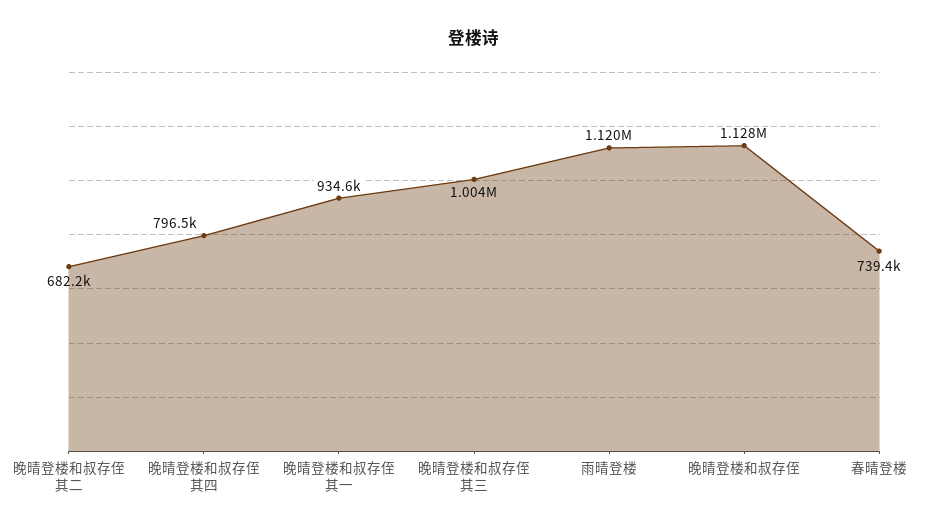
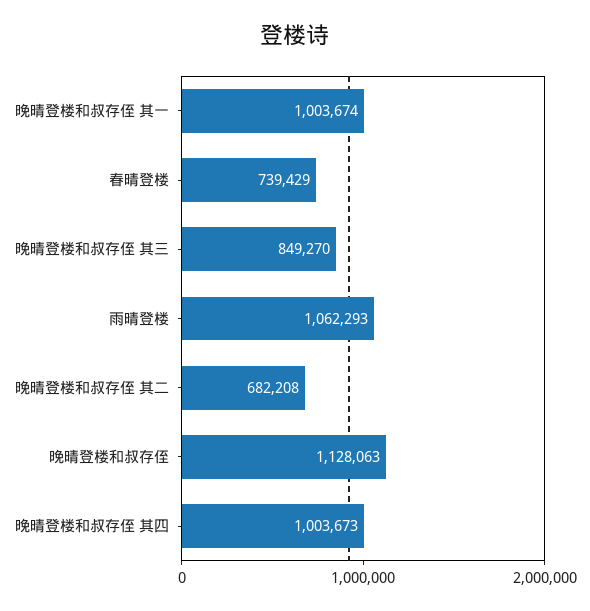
晚晴登楼和叔存侄 其四: 796500 -> 1003673
晚晴登楼和叔存侄 其一: 934600 -> 1003674
晚晴登楼和叔存侄 其三: 1004000 -> 849270
雨晴登楼: 1120000 -> 1062293

